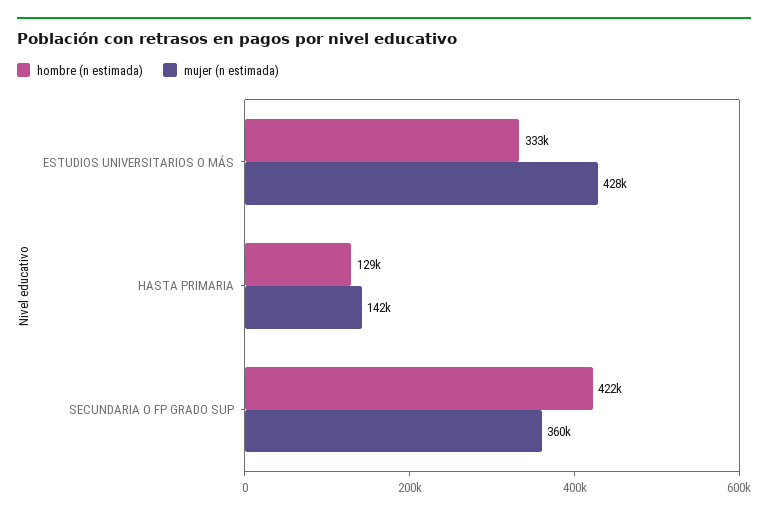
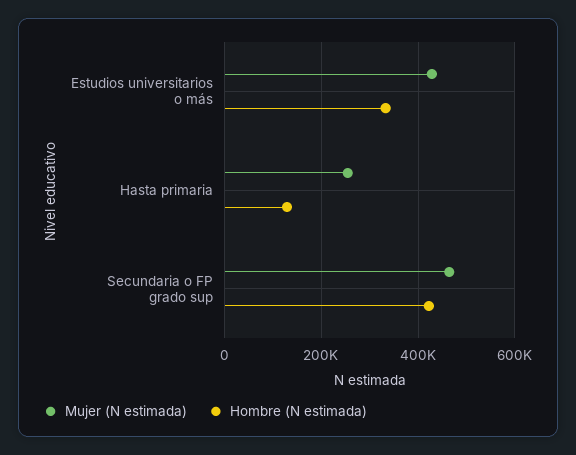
mujer (n estimada), HASTA PRIMARIA: 142000 -> 260000
mujer (n estimada), SECUNDARIA O FP GRADO SUP: 360000 -> 460000

